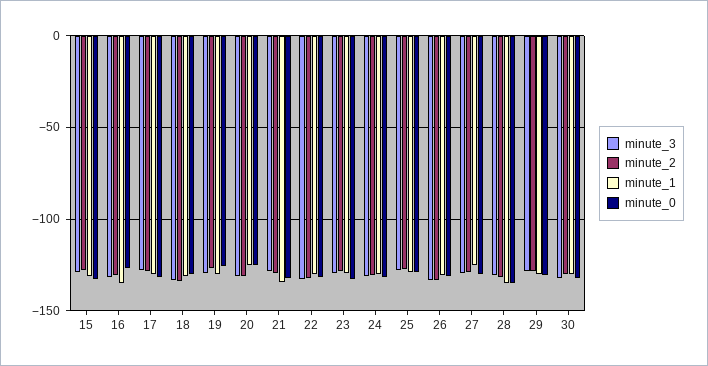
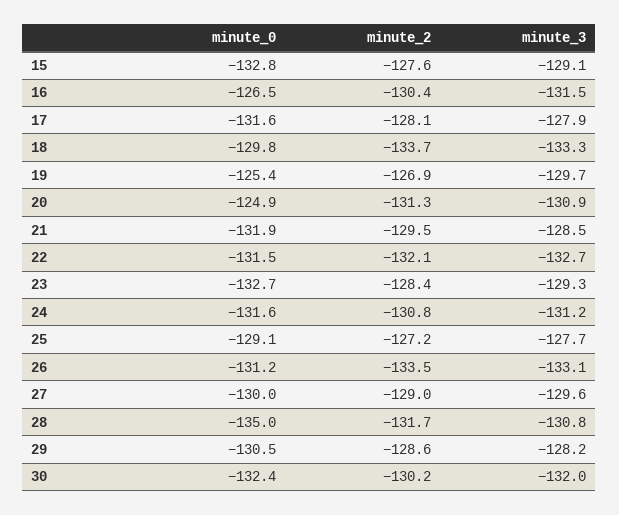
minute_1, 15: -130 -> none
minute_1, 16: -135 -> none
minute_1, 17: -130 -> none
minute_1, 18: -130 -> none
minute_1, 19: -130 -> none
minute_1, 20: -125 -> none
minute_1, 21: -135 -> none
minute_1, 22: -130 -> none
minute_1, 23: -130 -> none
minute_1, 24: -130 -> none
minute_1, 25: -130 -> none
minute_1, 26: -130 -> none
minute_1, 27: -125 -> none
minute_1, 28: -135 -> none
minute_1, 29: -130 -> none
minute_1, 30: -130 -> none

